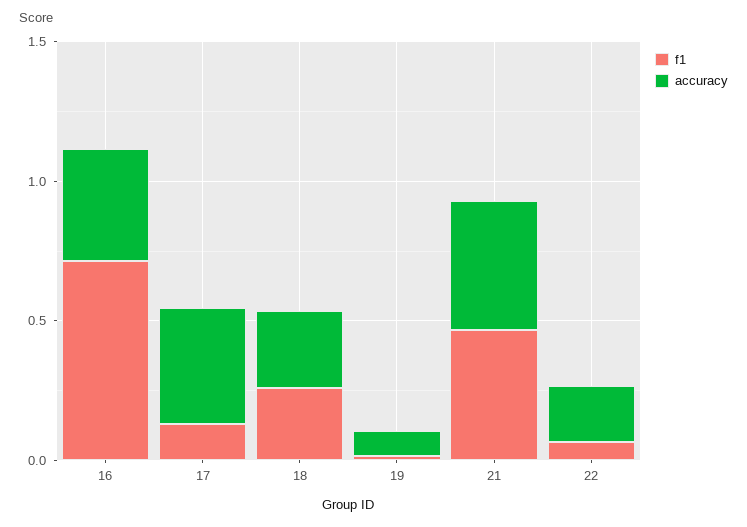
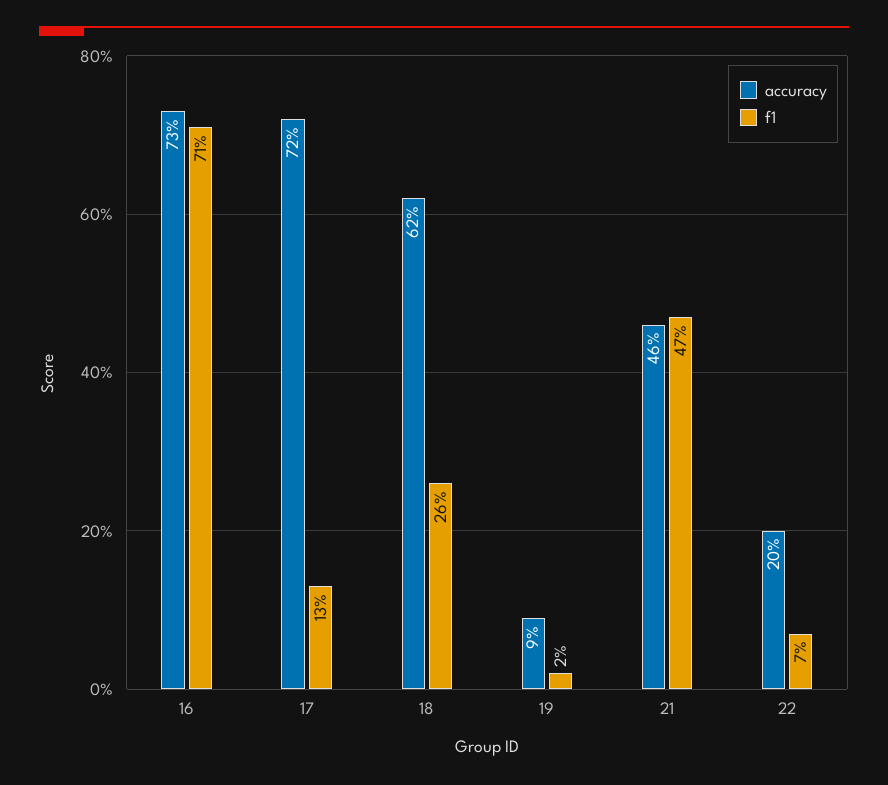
accuracy, 16: 0.4 -> 0.73
accuracy, 17: 0.4 -> 0.72
accuracy, 18: 0.3 -> 0.62

